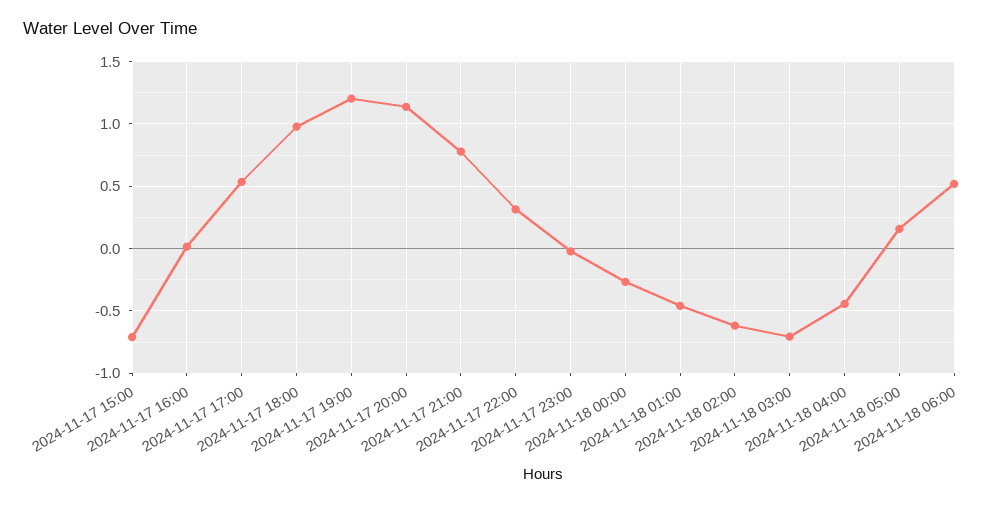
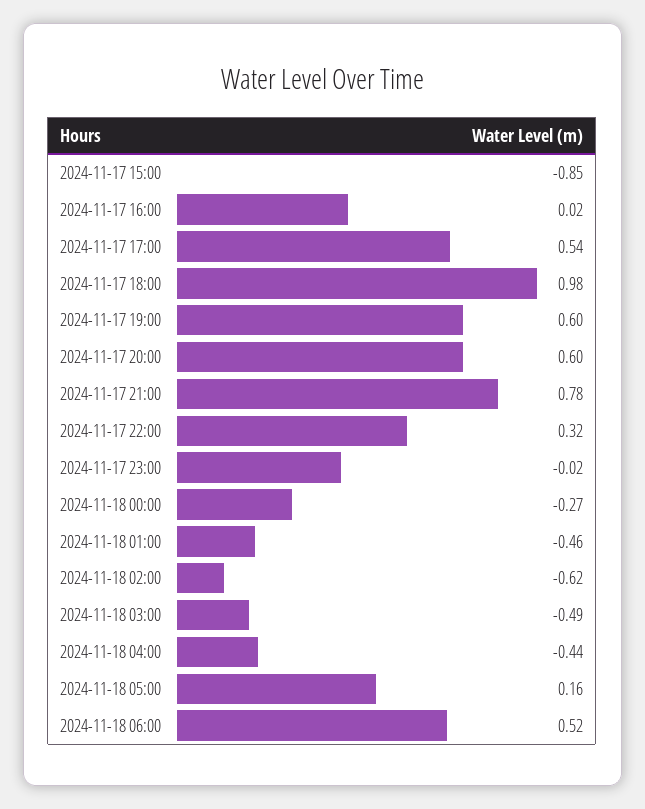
2024-11-17 15:00: -0.7 -> -0.85
2024-11-17 19:00: 1.2 -> 0.6
2024-11-17 20:00: 1.15 -> 0.6
2024-11-18 03:00: -0.7 -> -0.49

